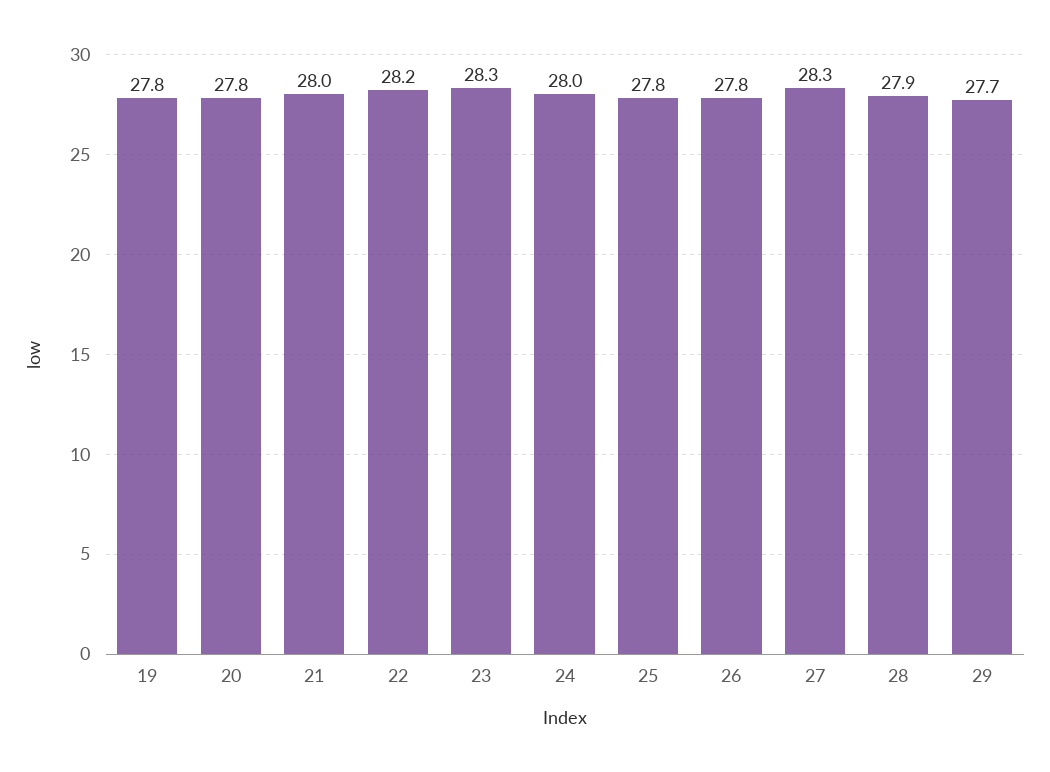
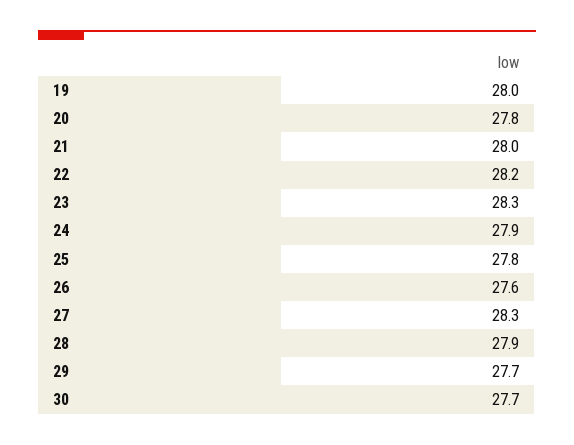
19: 27.8 -> 28
24: 28 -> 27.9
26: 27.8 -> 27.6
30: none -> 27.7

